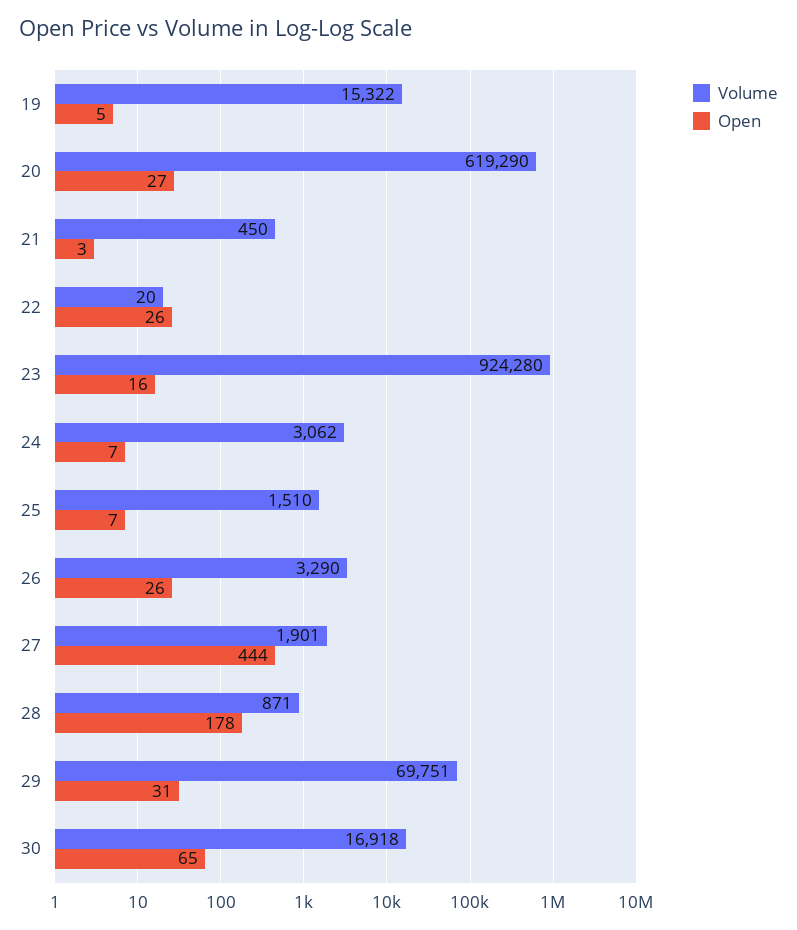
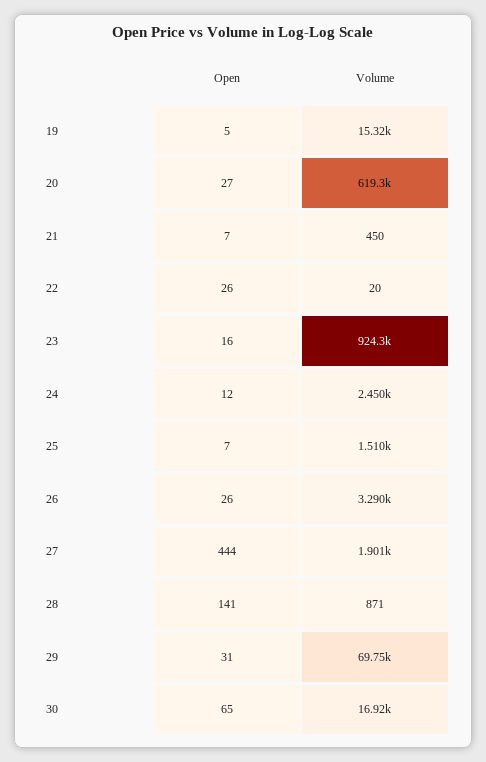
Open, 21: 3 -> 7
Volume, 24: 3062 -> 2450
Open, 24: 7 -> 12
Open, 28: 178 -> 141

